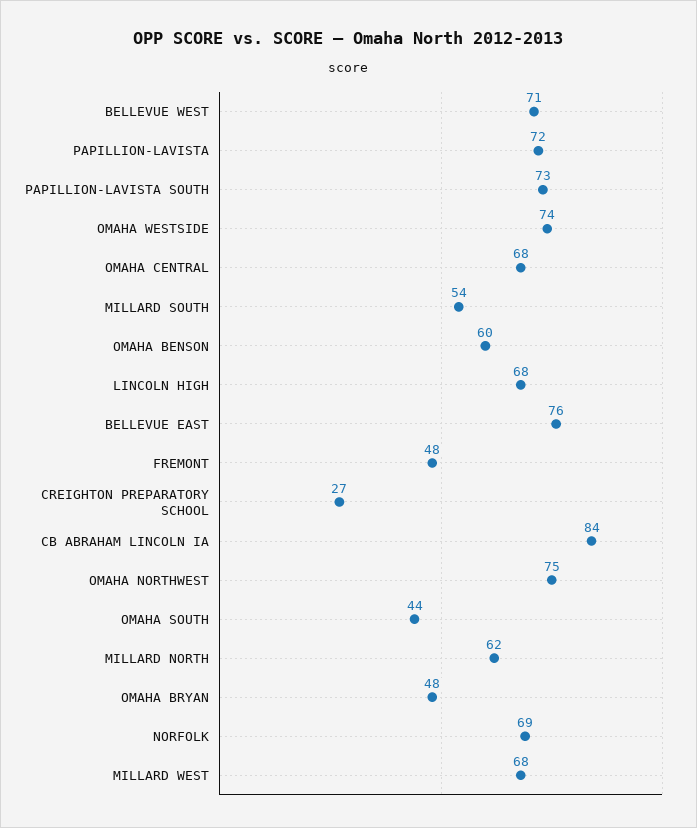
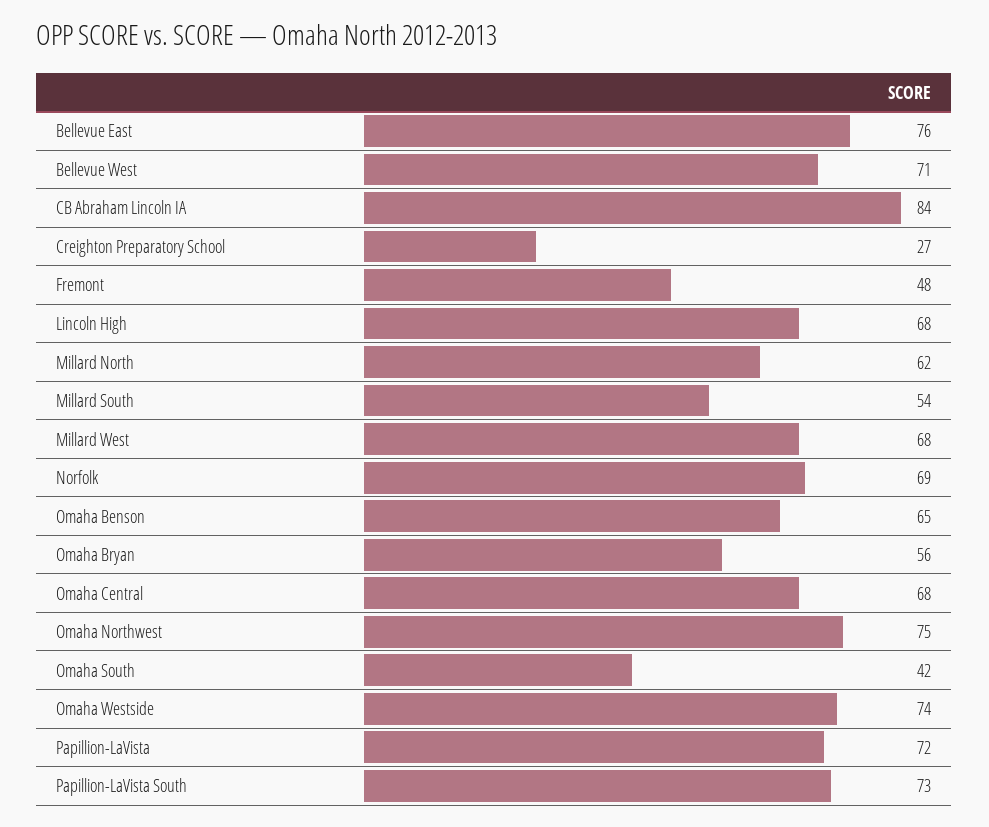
OMAHA BENSON: 60 -> 65
OMAHA SOUTH: 44 -> 42
OMAHA BRYAN: 48 -> 56

